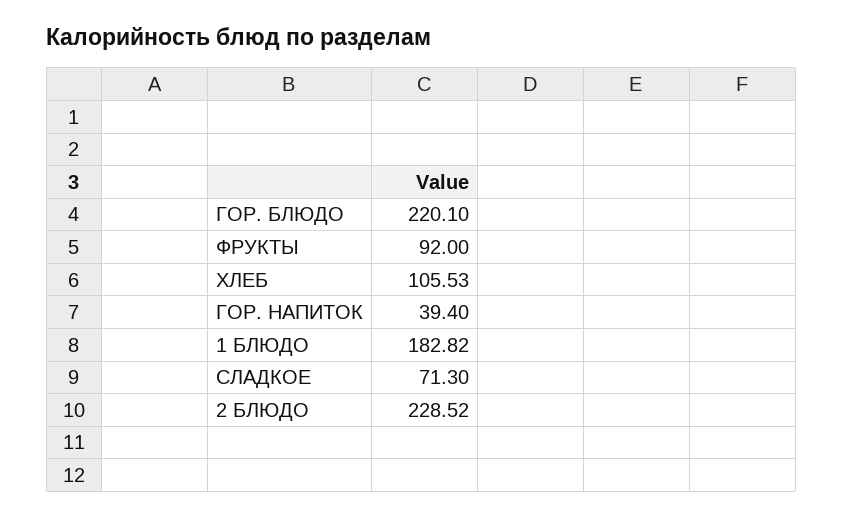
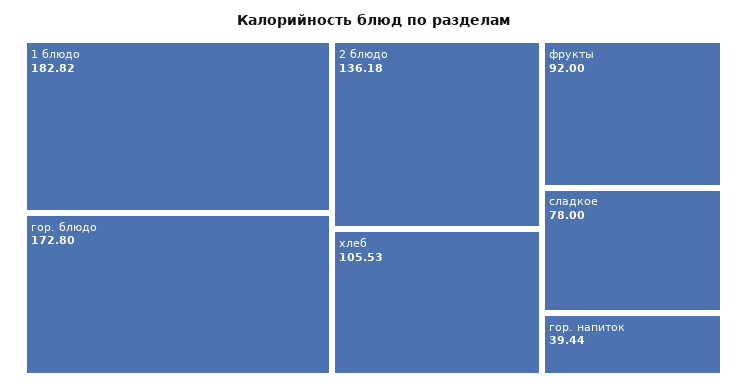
ГОР. БЛЮДО: 220.1 -> 172.8
ГОР. НАПИТОК: 39.4 -> 39.44
СЛАДКОЕ: 71.3 -> 78
2 БЛЮДО: 228.52 -> 136.18

